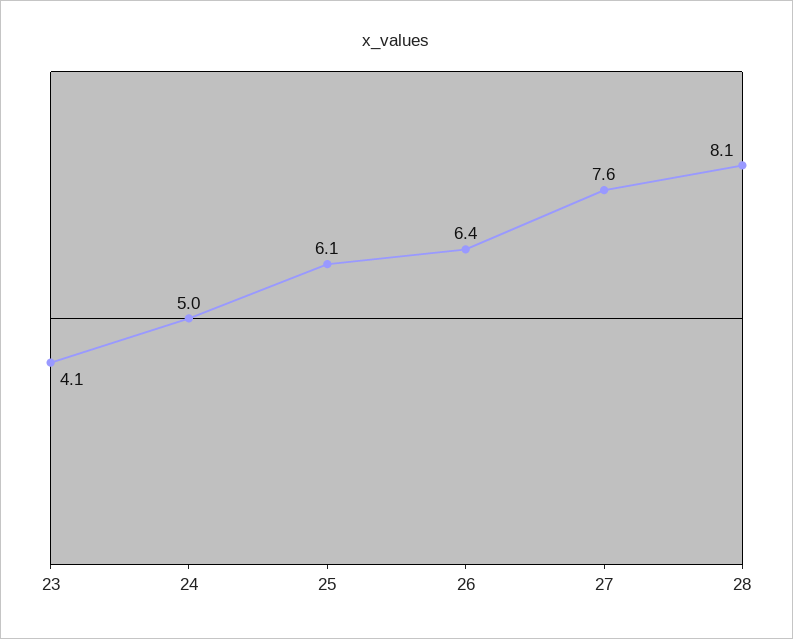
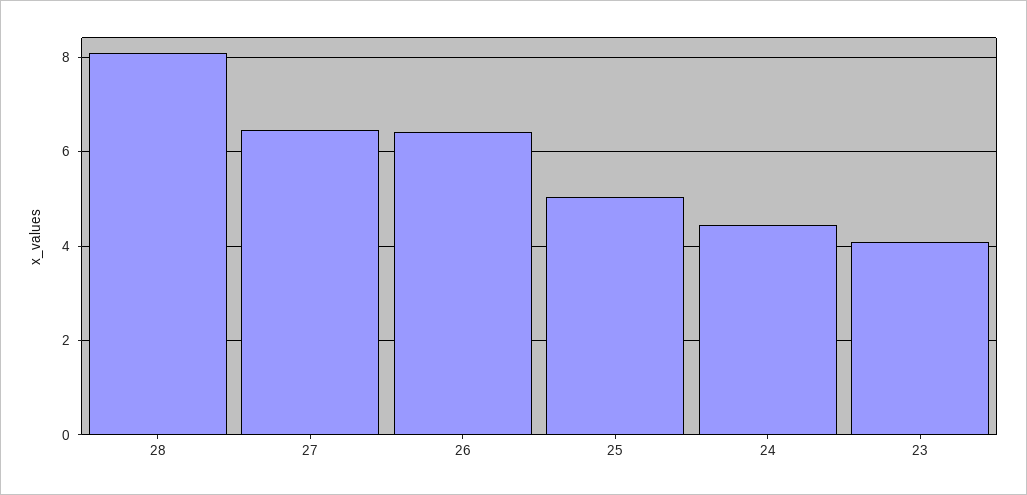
24: 5 -> 4.4
25: 6.1 -> 5
27: 7.6 -> 6.4

